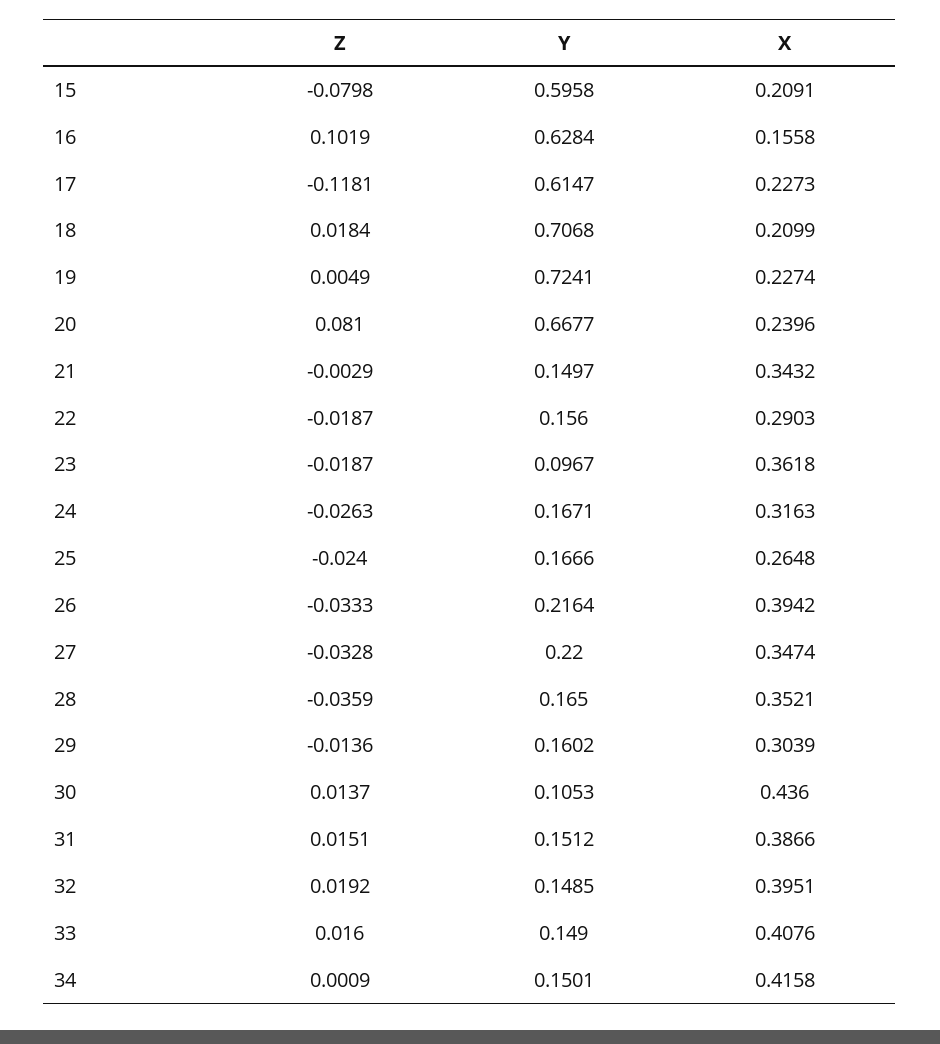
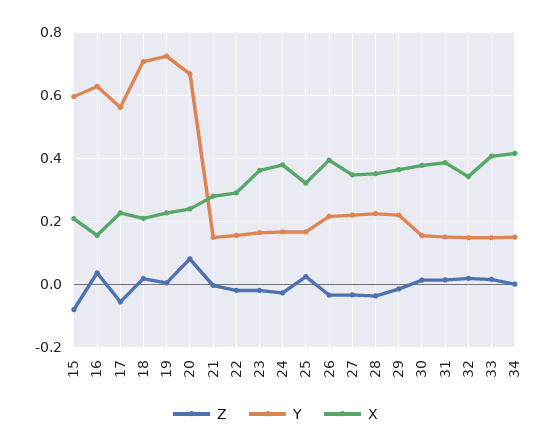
Z, 16: 0.1019 -> 0.04
Z, 17: -0.1181 -> -0.06
Y, 17: 0.6147 -> 0.56
X, 21: 0.3432 -> 0.28
Y, 23: 0.0967 -> 0.16
X, 24: 0.3163 -> 0.38
Z, 25: -0.024 -> 0.02
X, 25: 0.2648 -> 0.32
Y, 28: 0.165 -> 0.22
Y, 29: 0.1602 -> 0.22
X, 29: 0.3039 -> 0.36
Y, 30: 0.1053 -> 0.16
X, 30: 0.436 -> 0.38
X, 32: 0.3951 -> 0.34

